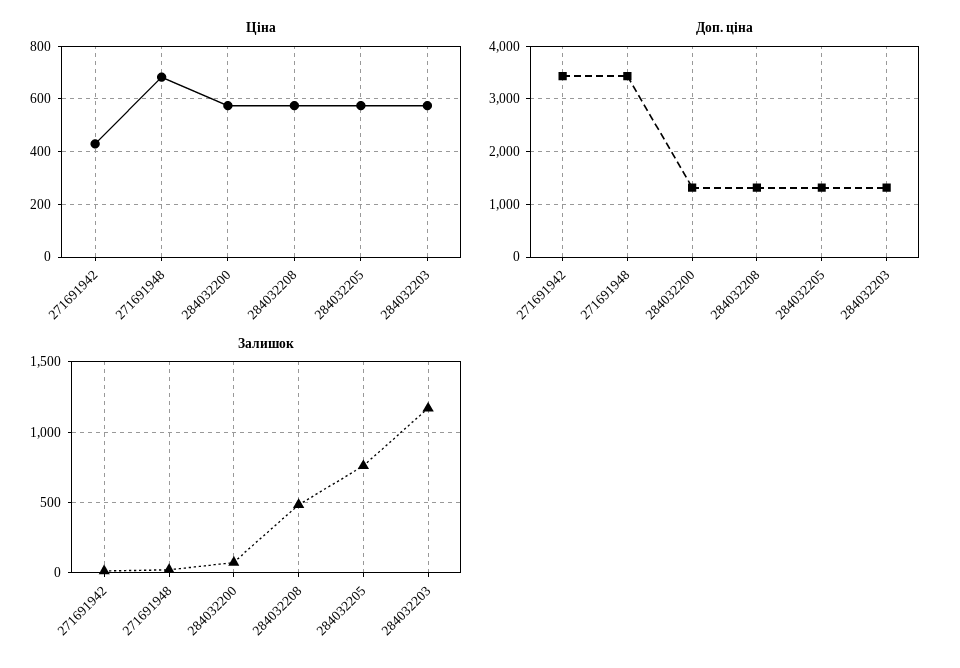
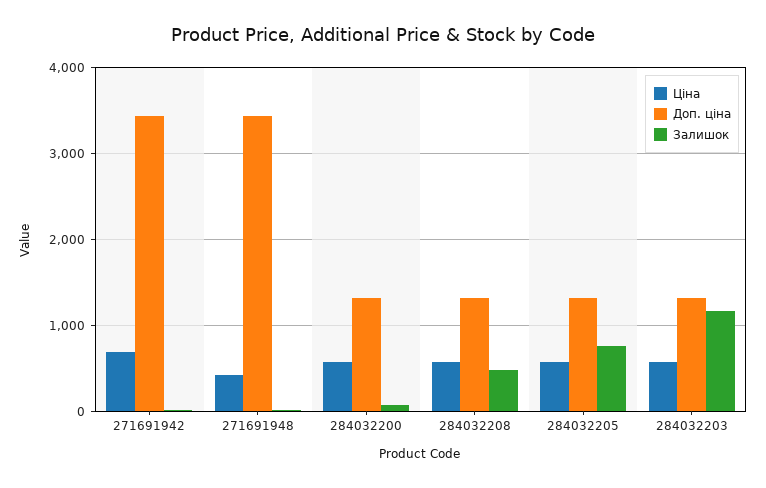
Ціна, 271691942: 425 -> 700
Ціна, 271691948: 675 -> 400

